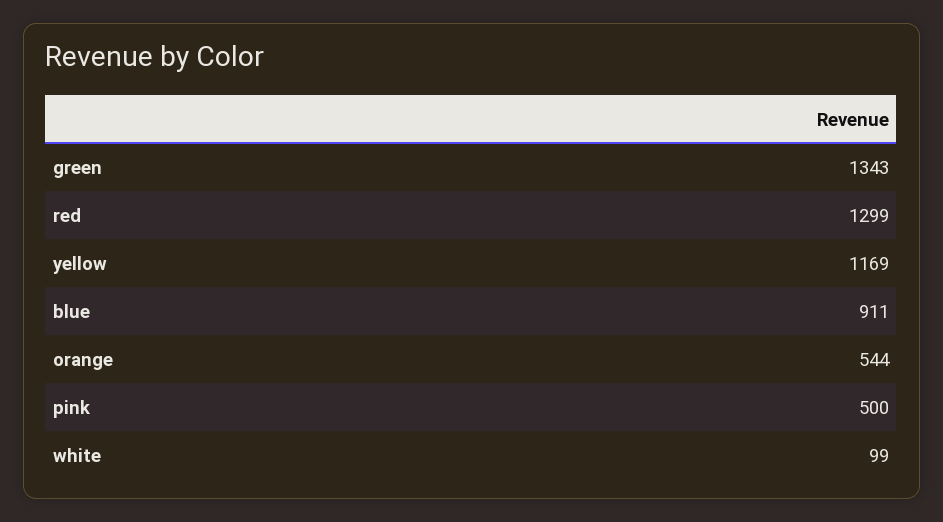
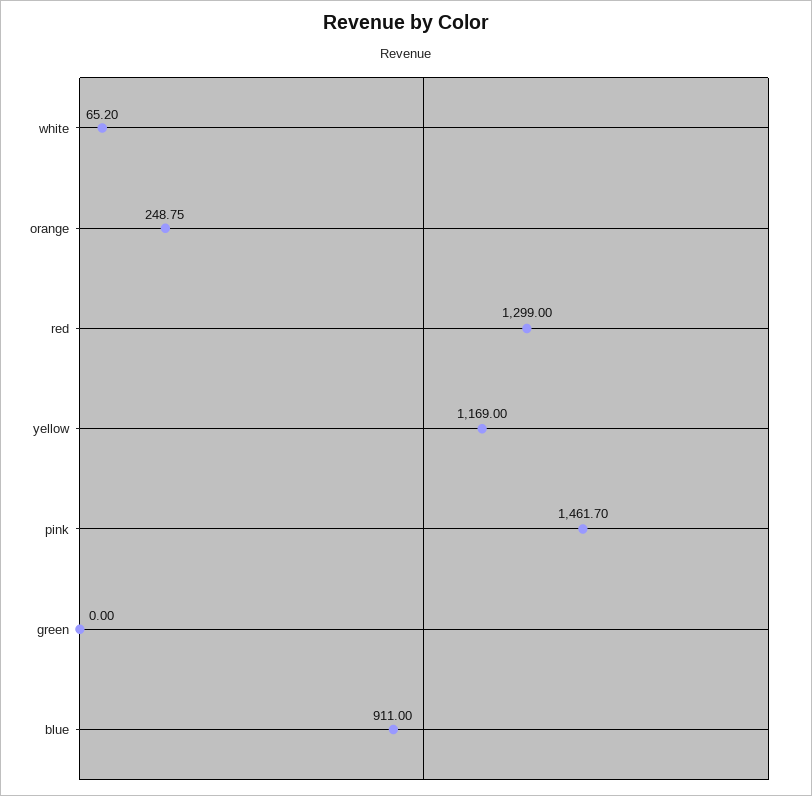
green: 1343 -> 0
orange: 544 -> 248.75
pink: 500 -> 1461.7
white: 99 -> 65.2

